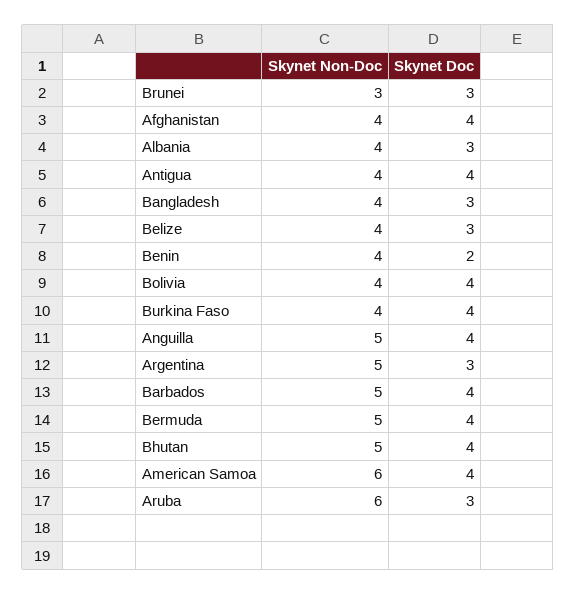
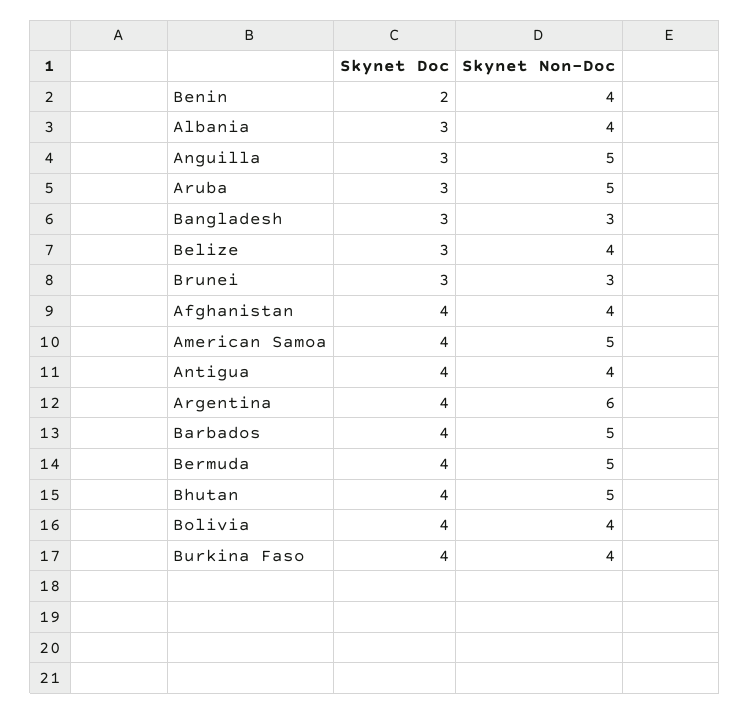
Skynet Non-Doc, Bangladesh: 4 -> 3
Skynet Doc, Anguilla: 4 -> 3
Skynet Non-Doc, Argentina: 5 -> 6
Skynet Doc, Argentina: 3 -> 4
Skynet Non-Doc, American Samoa: 6 -> 5
Skynet Non-Doc, Aruba: 6 -> 5

